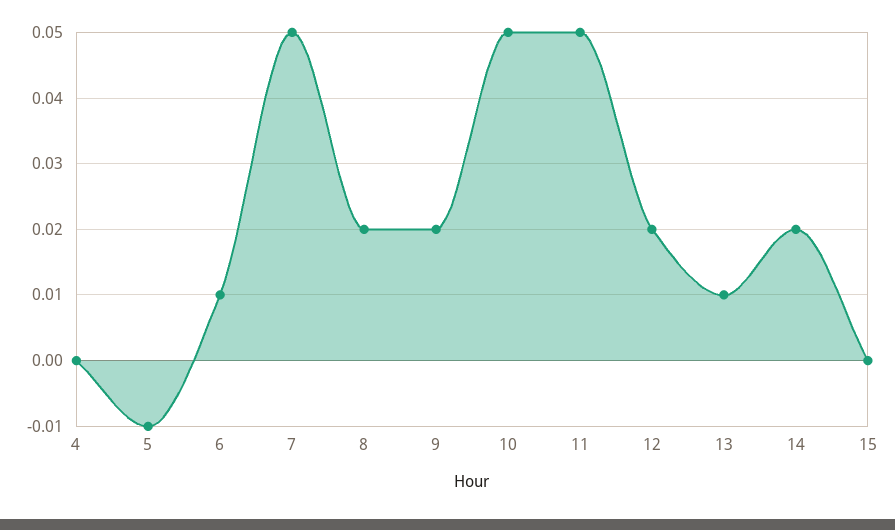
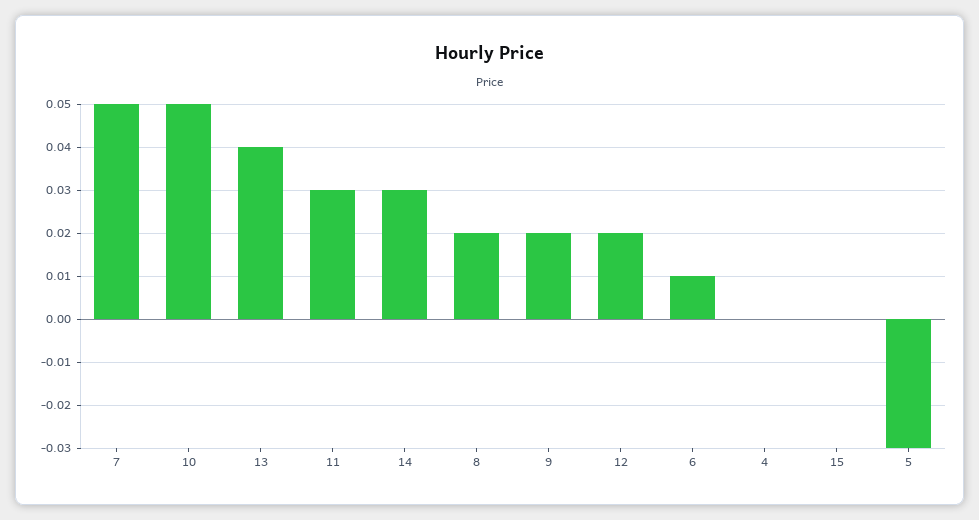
5: -0.01 -> -0.03
11: 0.05 -> 0.03
13: 0.01 -> 0.04
14: 0.02 -> 0.03

